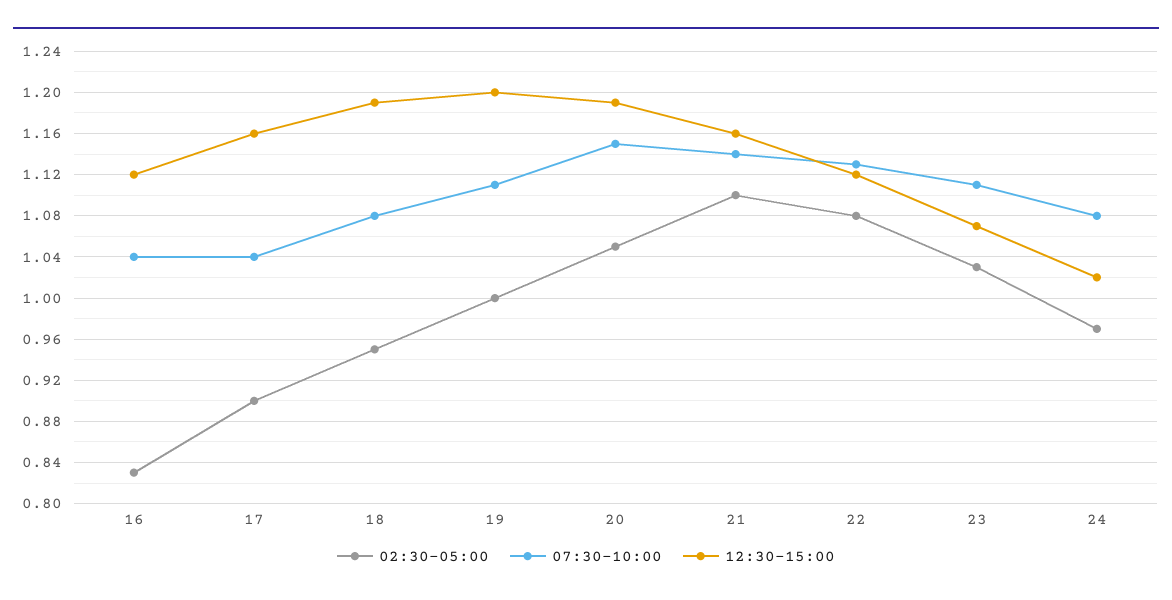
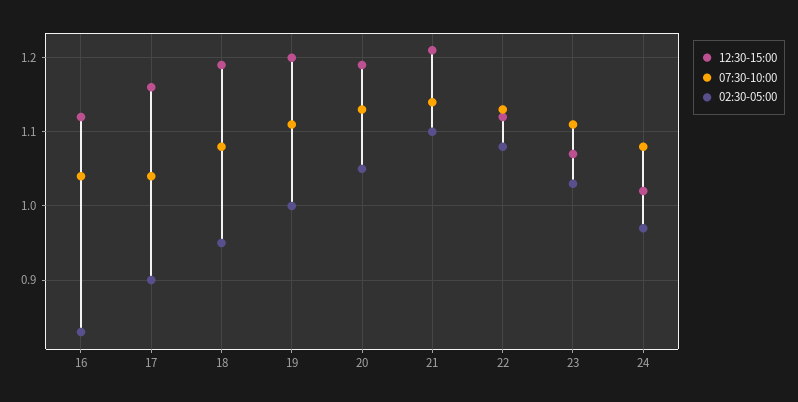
07:30-10:00, 20: 1.15 -> 1.13
12:30-15:00, 21: 1.16 -> 1.21

